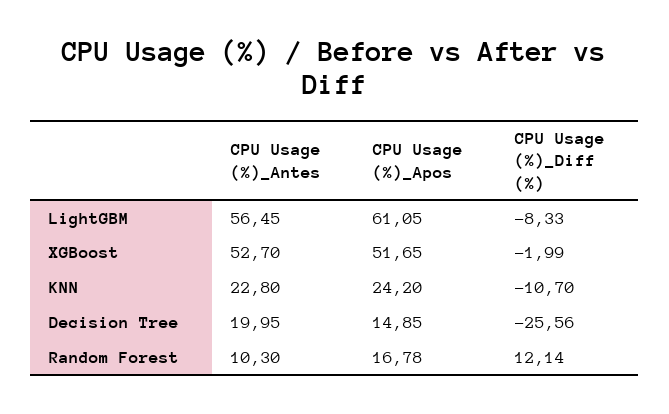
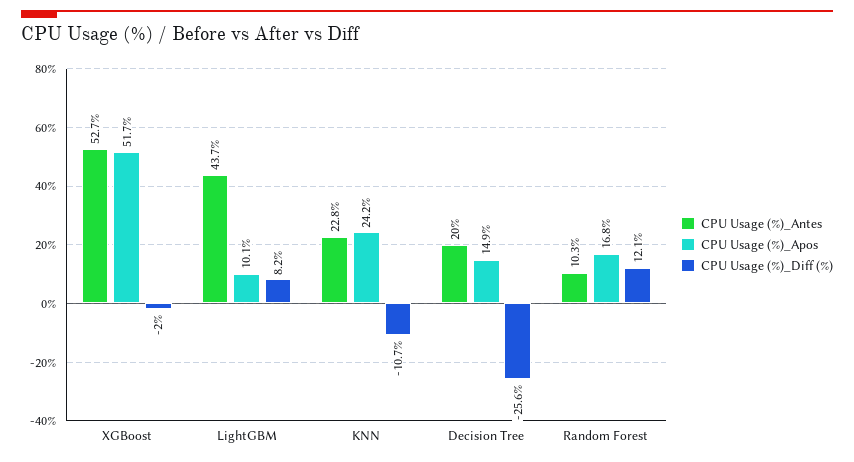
CPU Usage (%)_Antes, LightGBM: 56.45 -> 43.7
CPU Usage (%)_Apos, LightGBM: 61.05 -> 10.1
CPU Usage (%)_Diff (%), LightGBM: -8.33 -> 8.2

